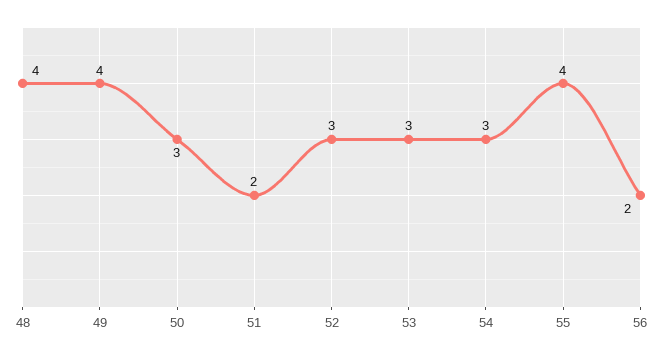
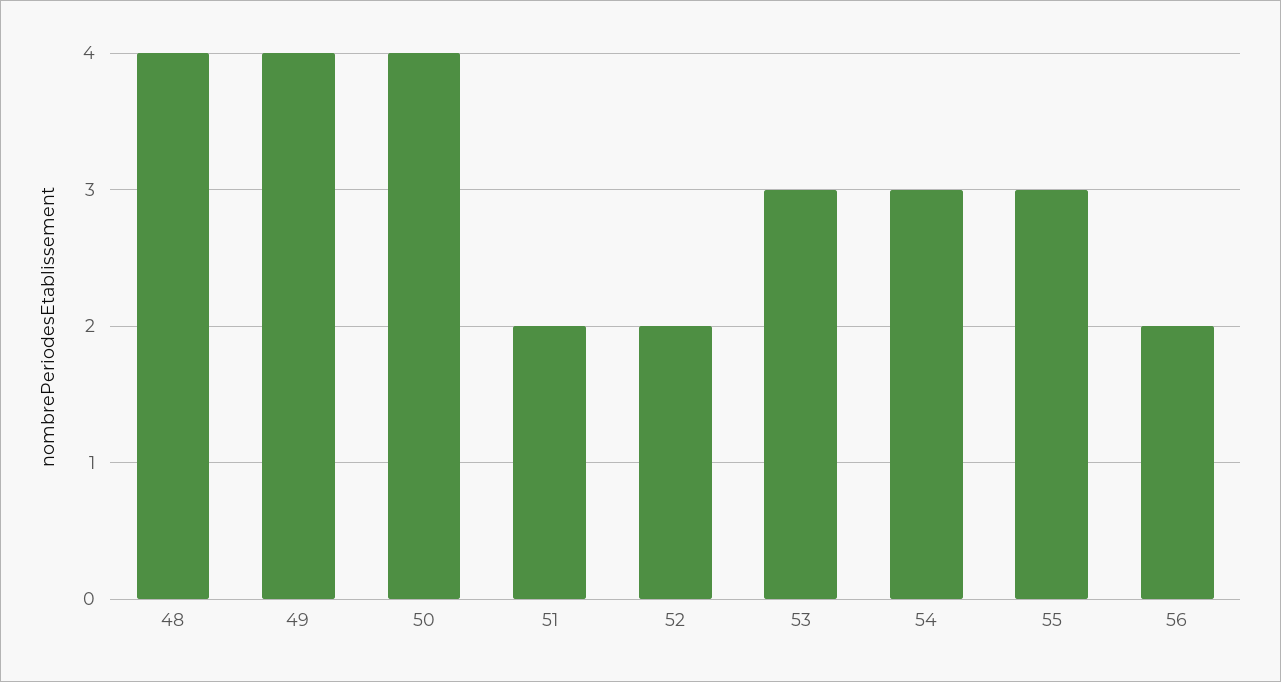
50: 3 -> 4
52: 3 -> 2
55: 4 -> 3

